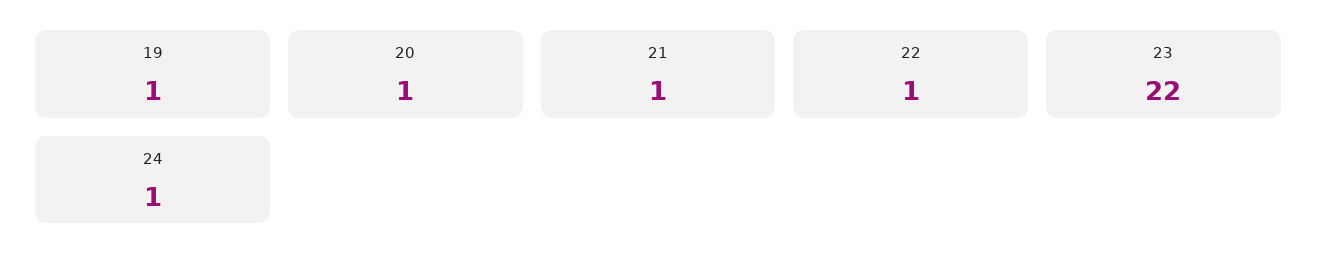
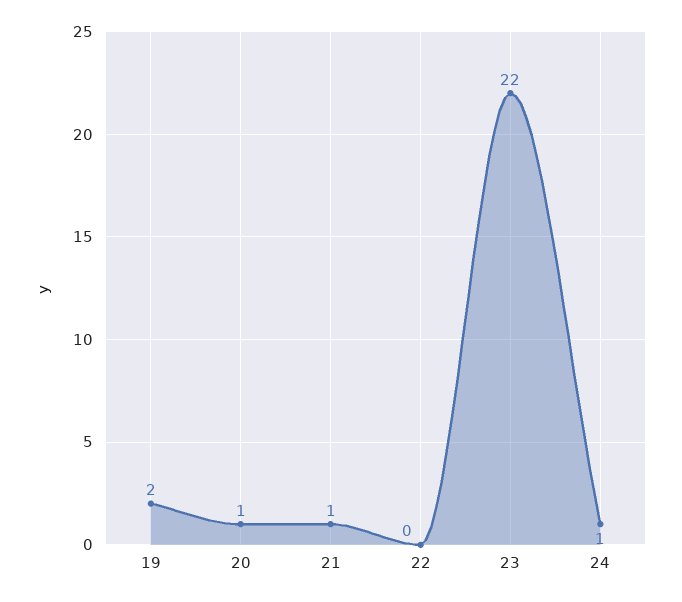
19: 1 -> 2
22: 1 -> 0

